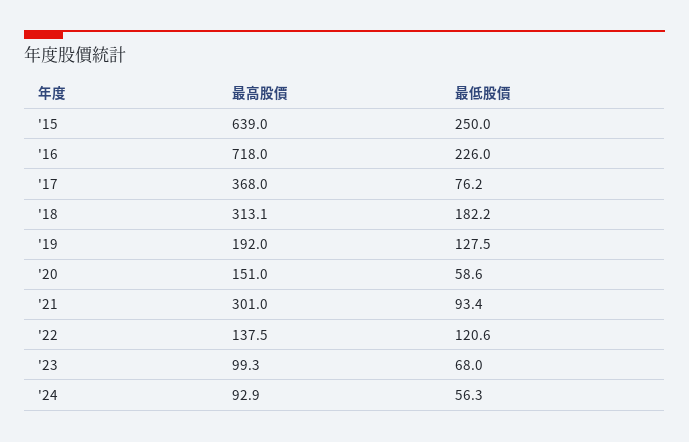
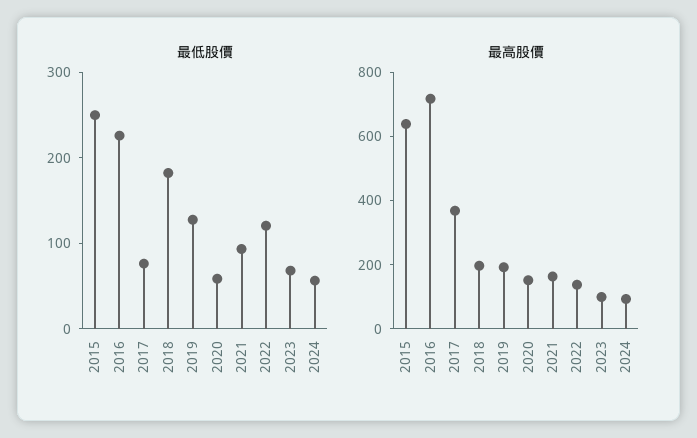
最高股價, '18: 313.1 -> 200
最高股價, '21: 301 -> 150

